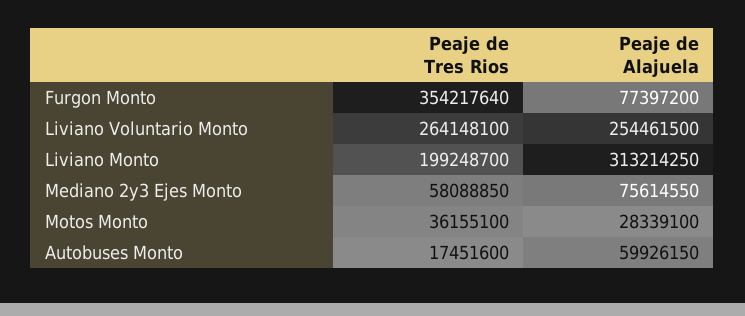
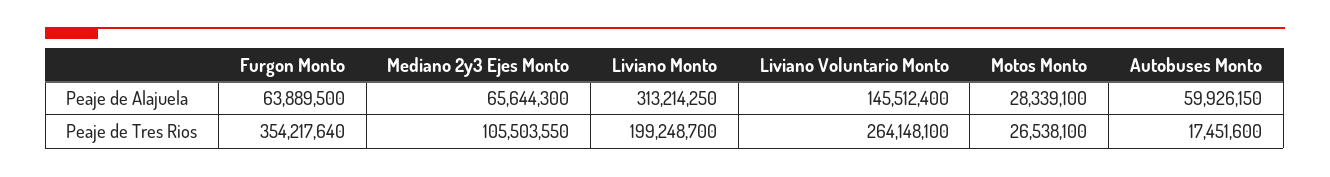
Peaje de Alajuela, Furgon Monto: 77397200 -> 63889500
Peaje de Alajuela, Liviano Voluntario Monto: 254461500 -> 145512400
Peaje de Tres Rios, Mediano 2y3 Ejes Monto: 58088850 -> 105503550
Peaje de Alajuela, Mediano 2y3 Ejes Monto: 75614550 -> 65644300
Peaje de Tres Rios, Motos Monto: 36155100 -> 26538100

